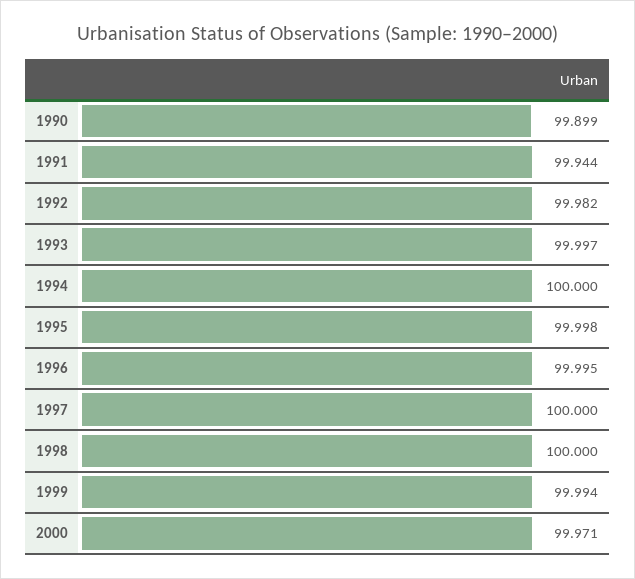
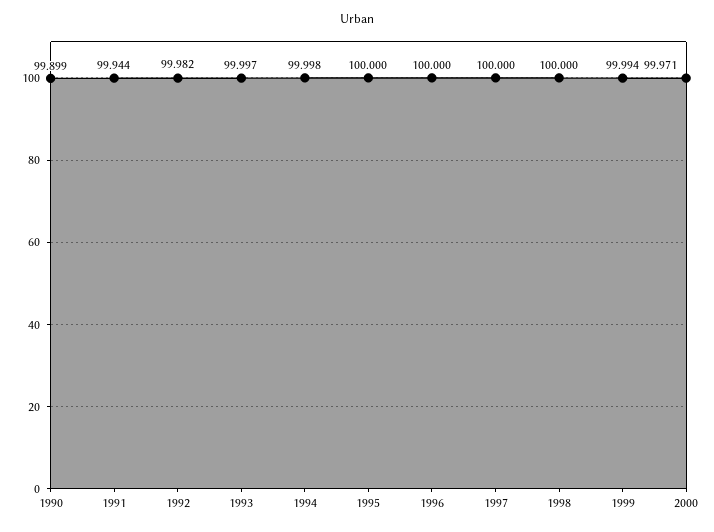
1994: 100 -> 99.998
1995: 99.998 -> 100
1996: 99.995 -> 100

